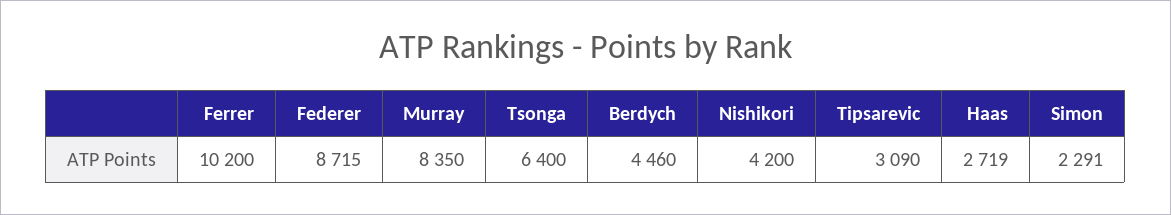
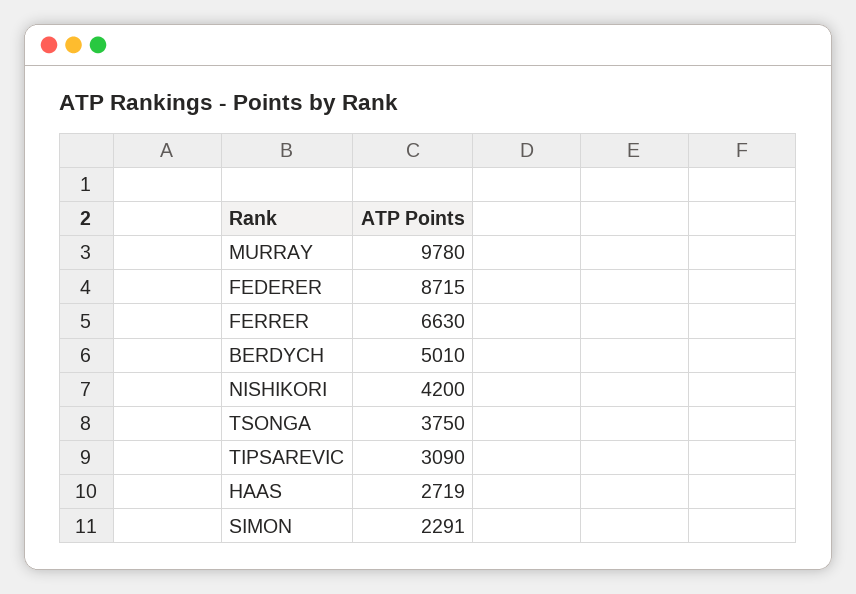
Ferrer: 10200 -> 6630
Murray: 8350 -> 9780
Tsonga: 6400 -> 3750
Berdych: 4460 -> 5010

